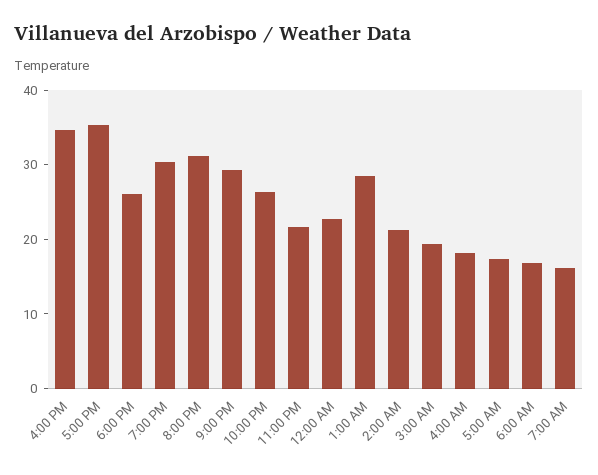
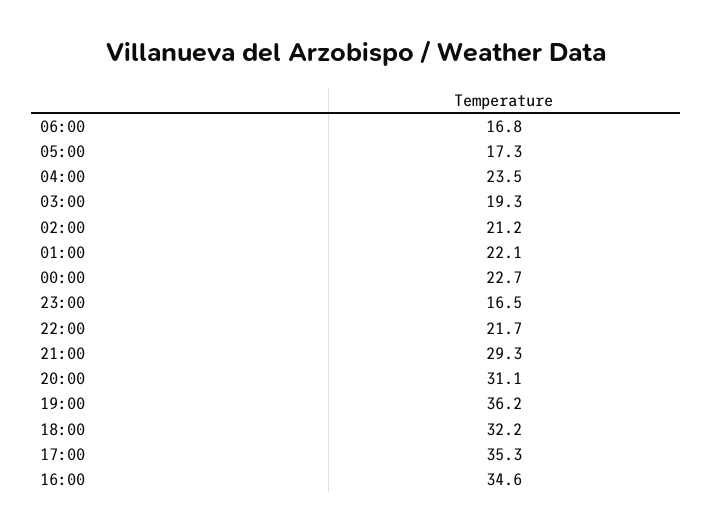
6:00 PM: 26 -> 32.2
7:00 PM: 30 -> 36.2
10:00 PM: 26 -> 21.7
11:00 PM: 22 -> 16.5
1:00 AM: 28 -> 22.1
4:00 AM: 18 -> 23.5
7:00 AM: 16 -> none

